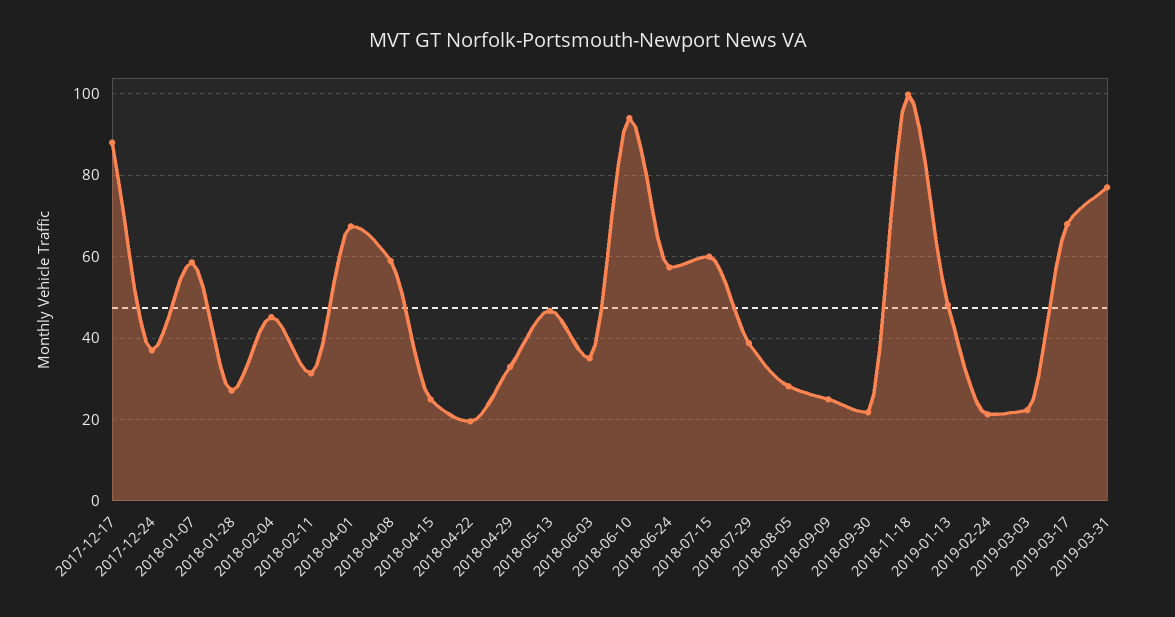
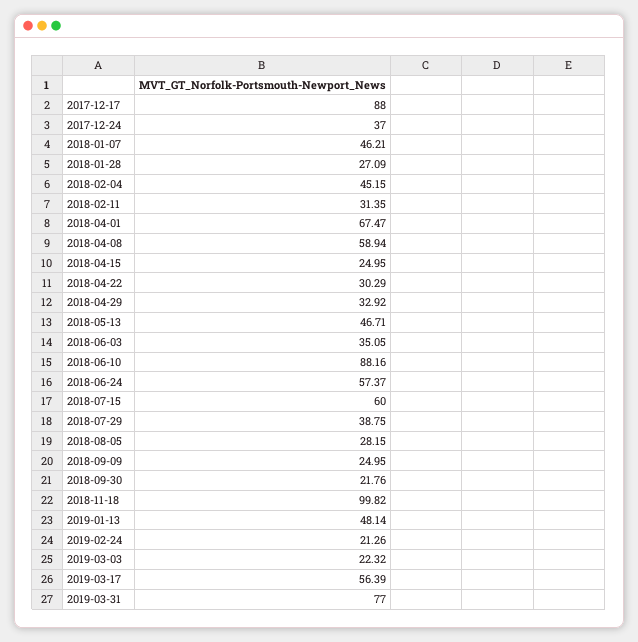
2018-01-07: 58 -> 46.21
2018-04-22: 20 -> 30.29
2018-06-10: 94 -> 88.16
2019-03-17: 68 -> 56.39

